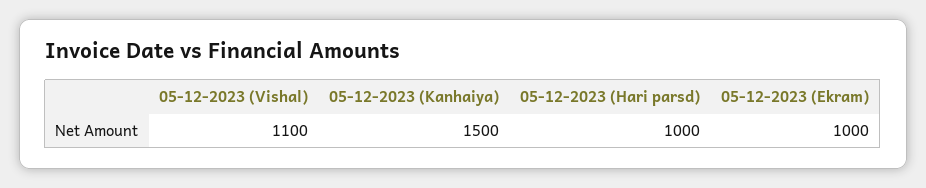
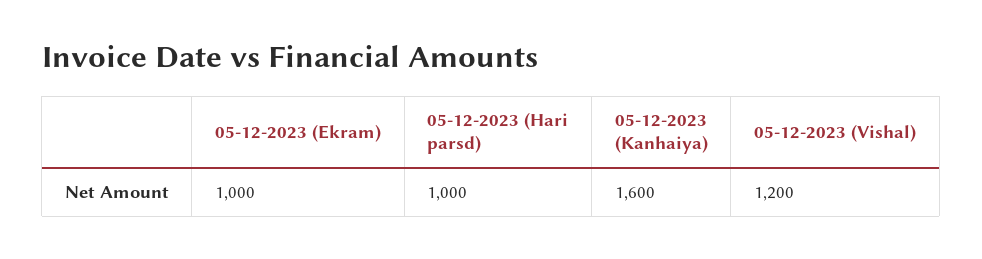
05-12-2023 (Vishal): 1100 -> 1200
05-12-2023 (Kanhaiya): 1500 -> 1600

